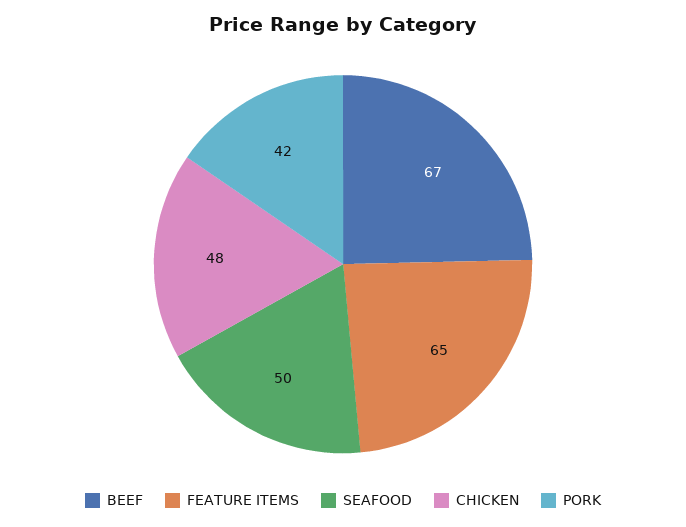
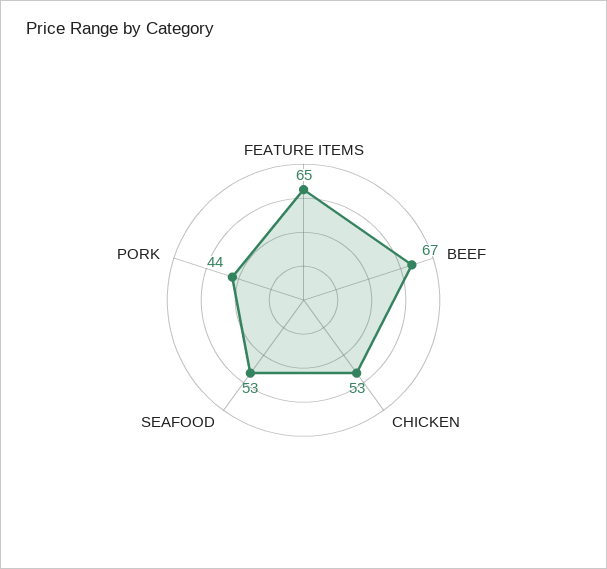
SEAFOOD: 50 -> 53
CHICKEN: 48 -> 53
PORK: 42 -> 44

